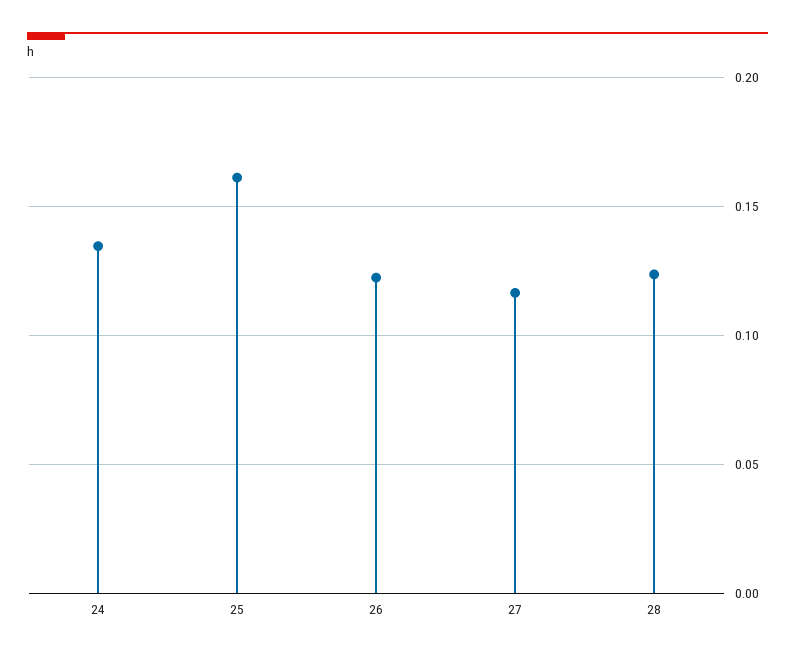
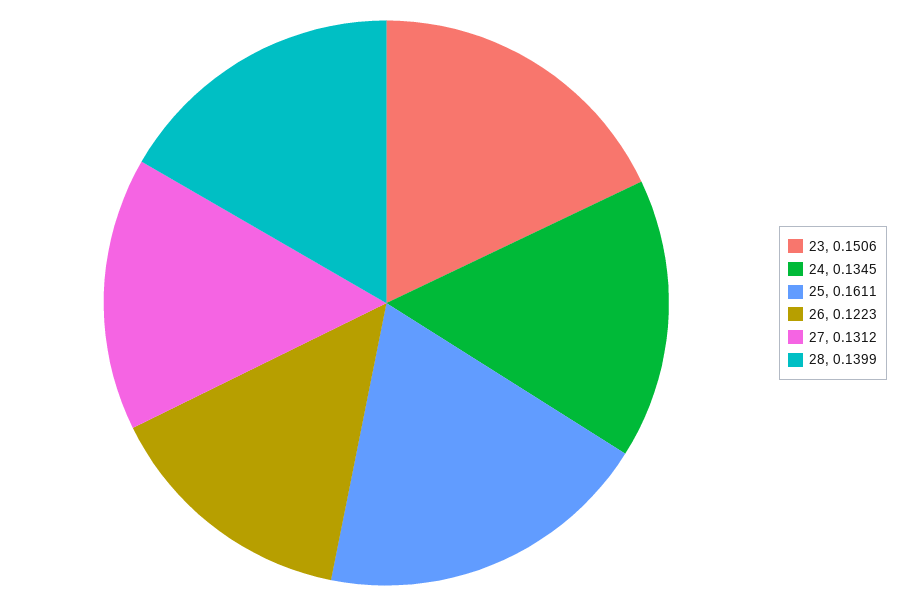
27: 0.115 -> 0.1312
28: 0.125 -> 0.1399
23: none -> 0.1506

